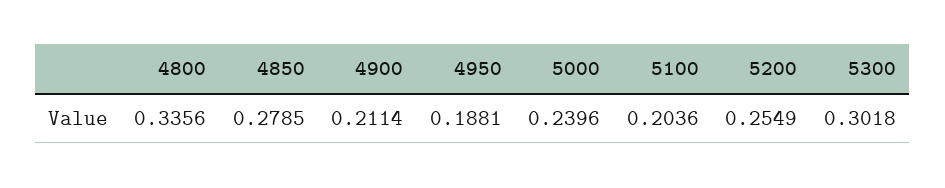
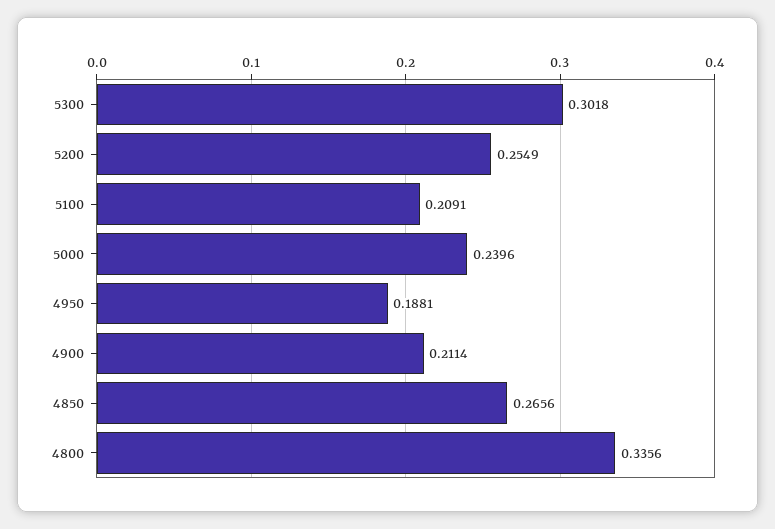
4850: 0.2785 -> 0.2656
5100: 0.2036 -> 0.2091

